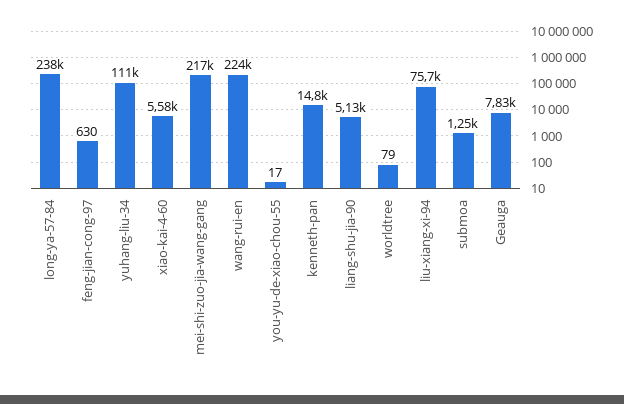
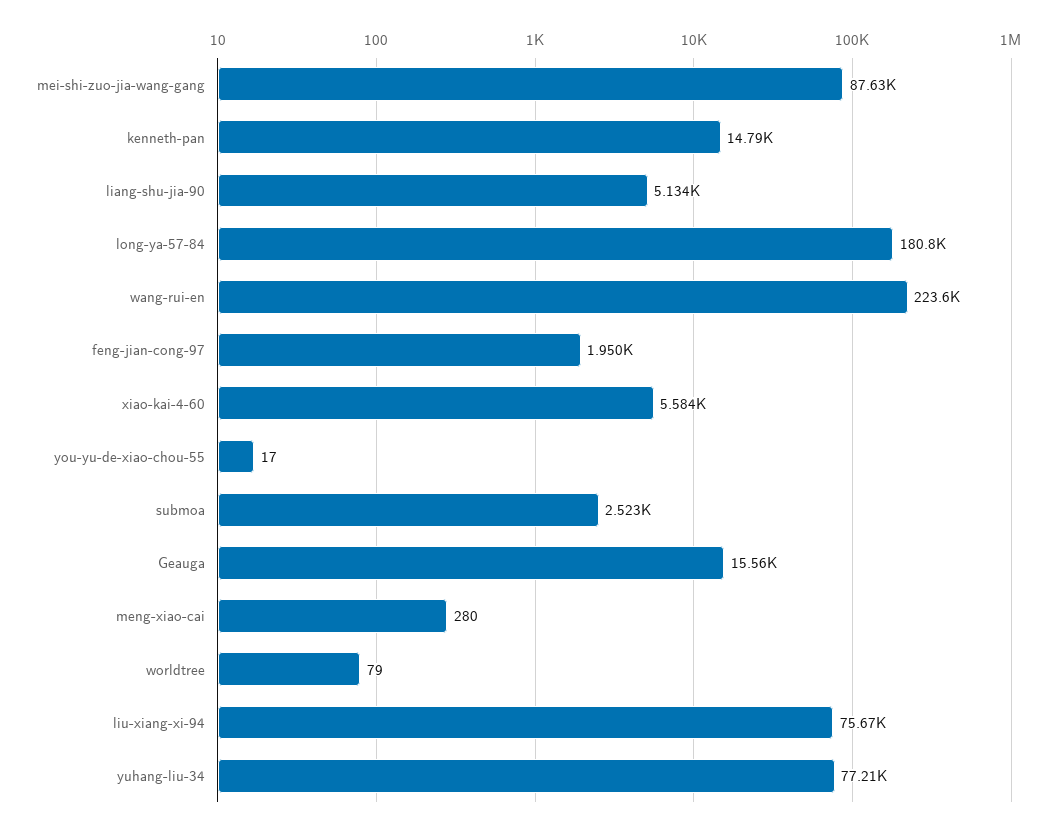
long-ya-57-84: 238000 -> 180800
feng-jian-cong-97: 630 -> 1950
yuhang-liu-34: 111000 -> 77210
mei-shi-zuo-jia-wang-gang: 217000 -> 87630
submoa: 1250 -> 2523
Geauga: 7830 -> 15560
meng-xiao-cai: none -> 280

